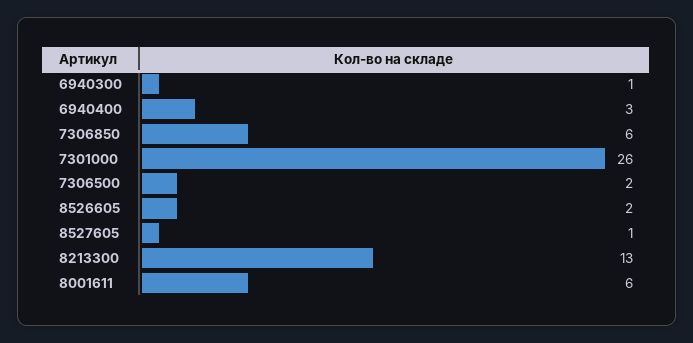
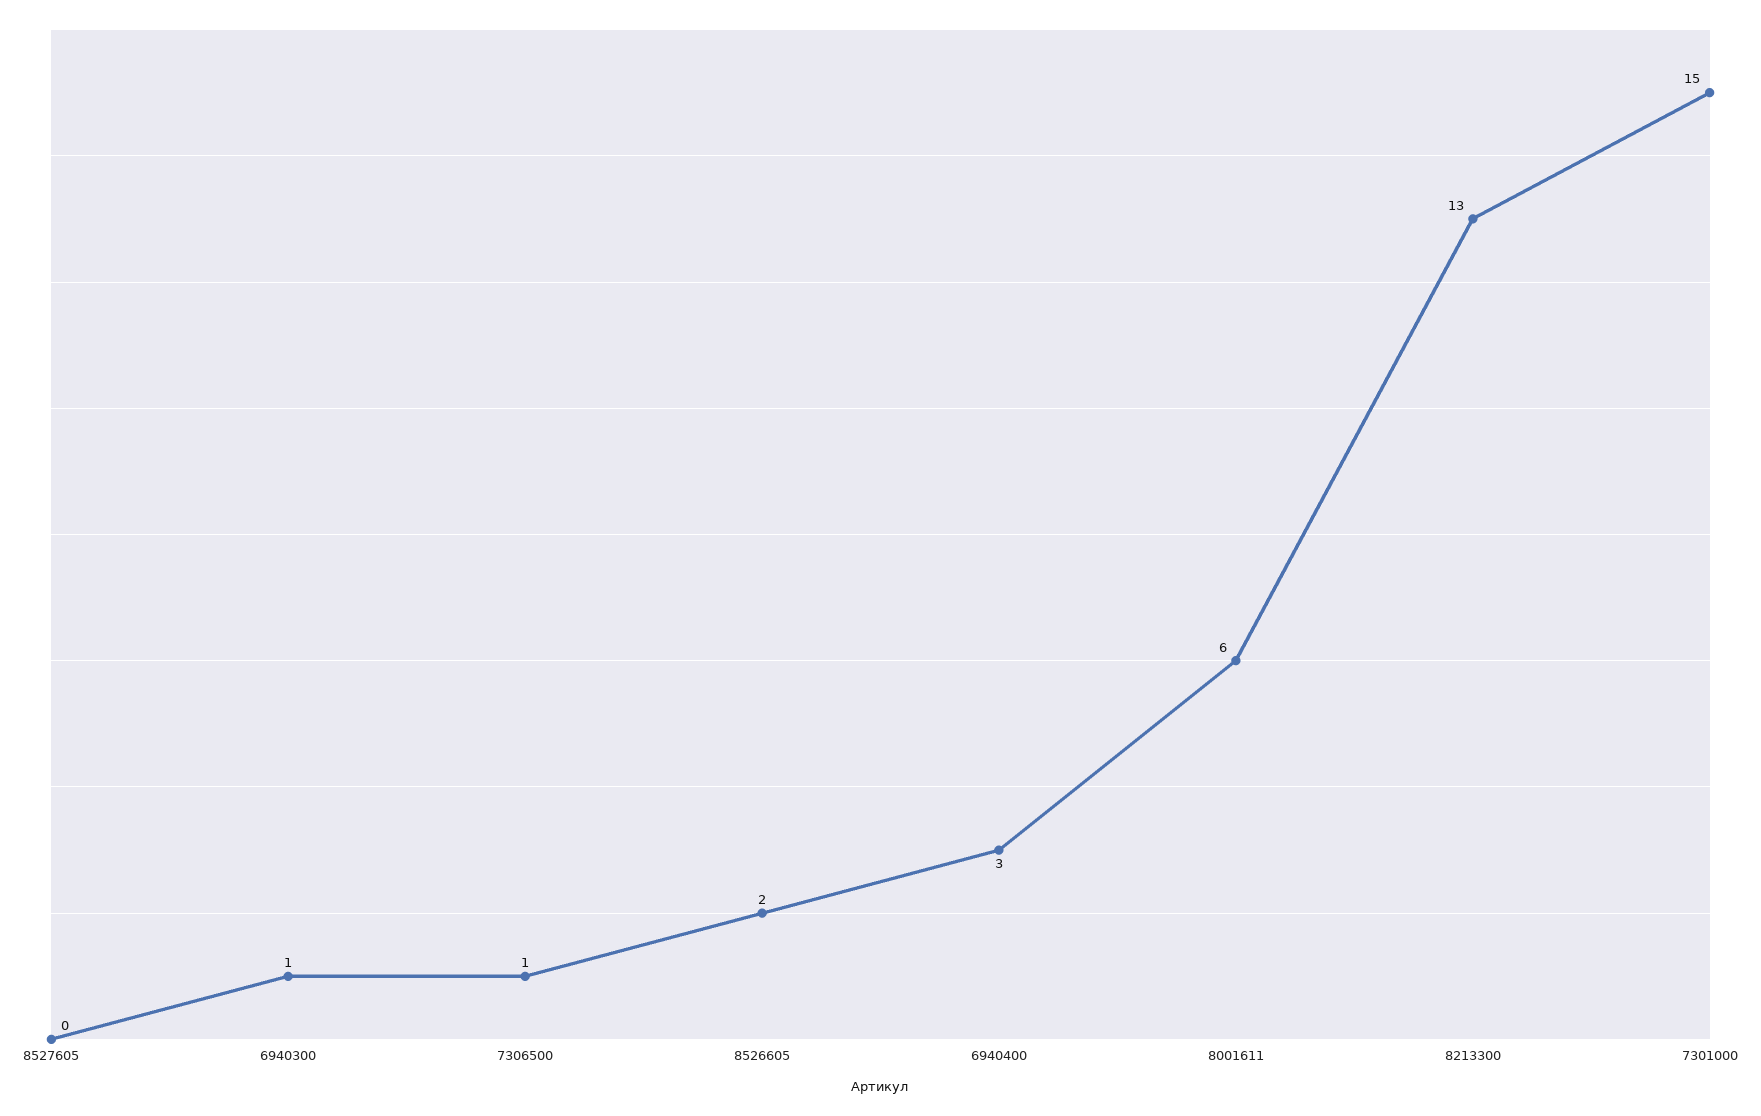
7306850: 6 -> none
7301000: 26 -> 15
7306500: 2 -> 1
8527605: 1 -> 0

